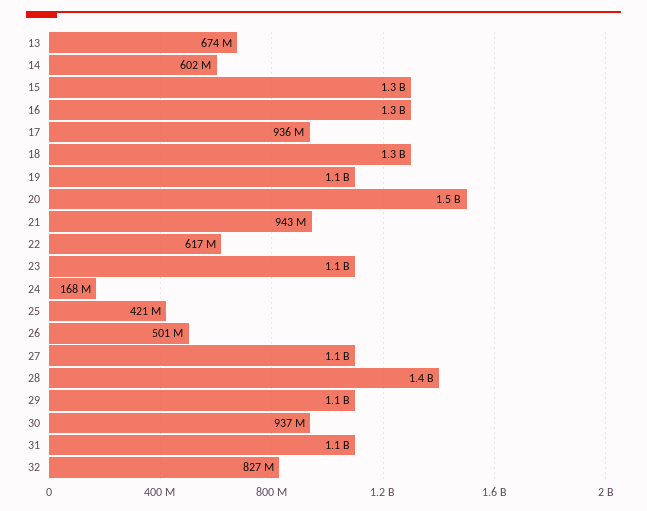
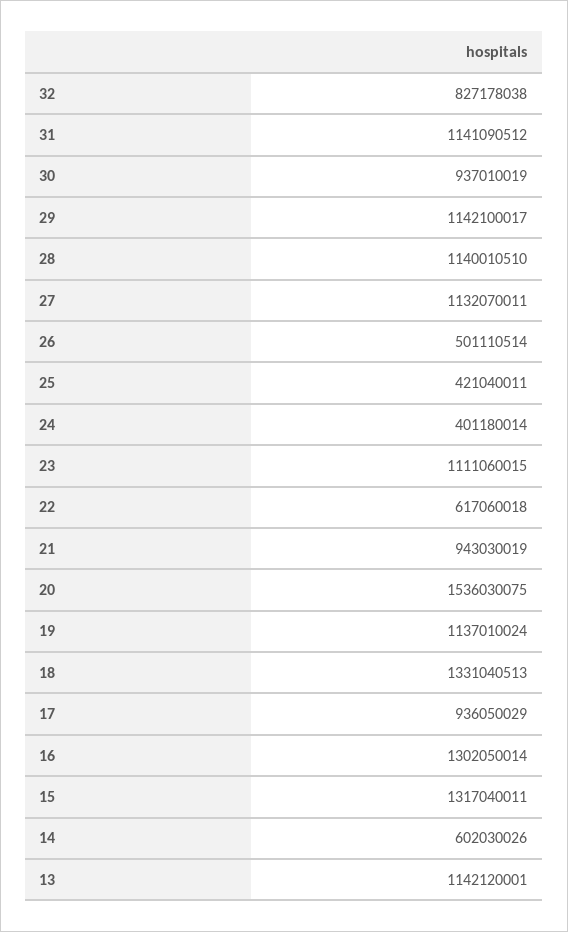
13: 674000000 -> 1142120001
24: 168000000 -> 401180014
28: 1400000000 -> 1140010510

